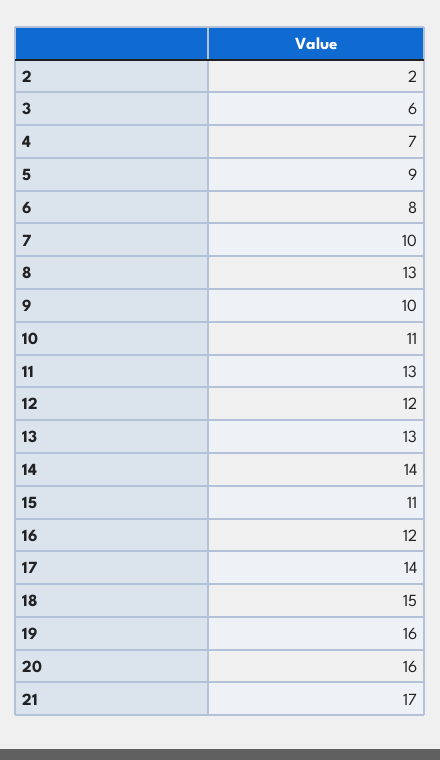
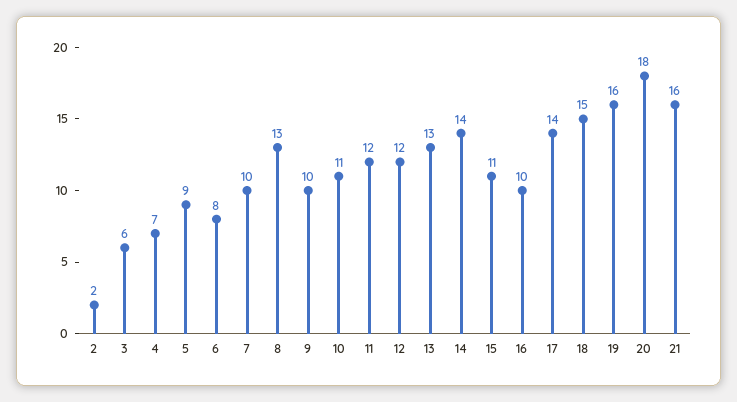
11: 13 -> 12
16: 12 -> 10
20: 16 -> 18
21: 17 -> 16

